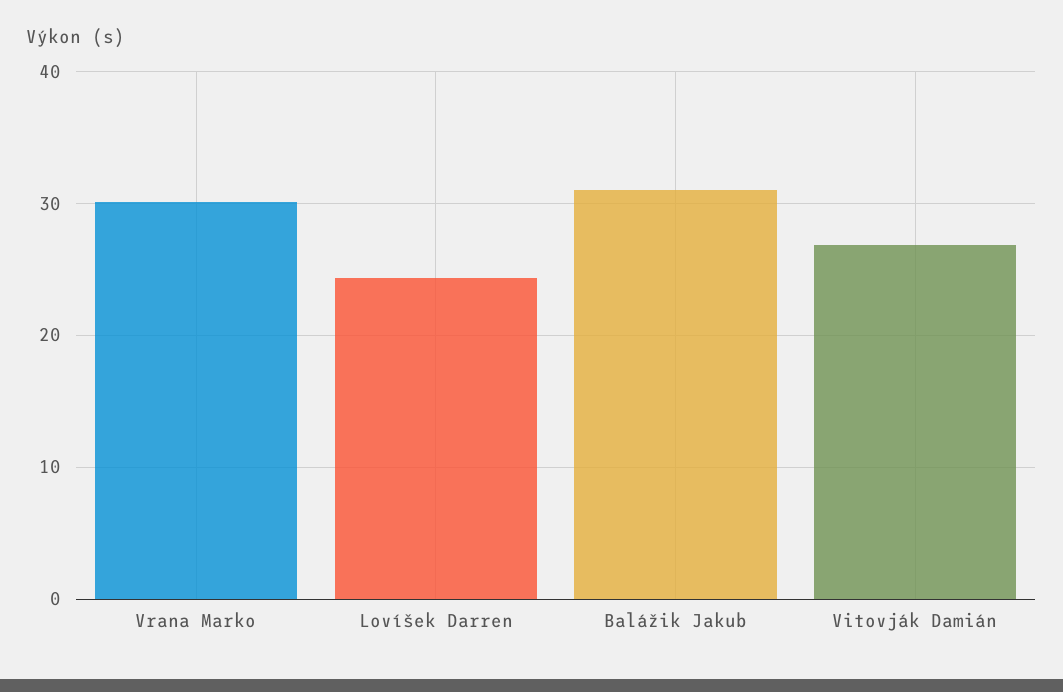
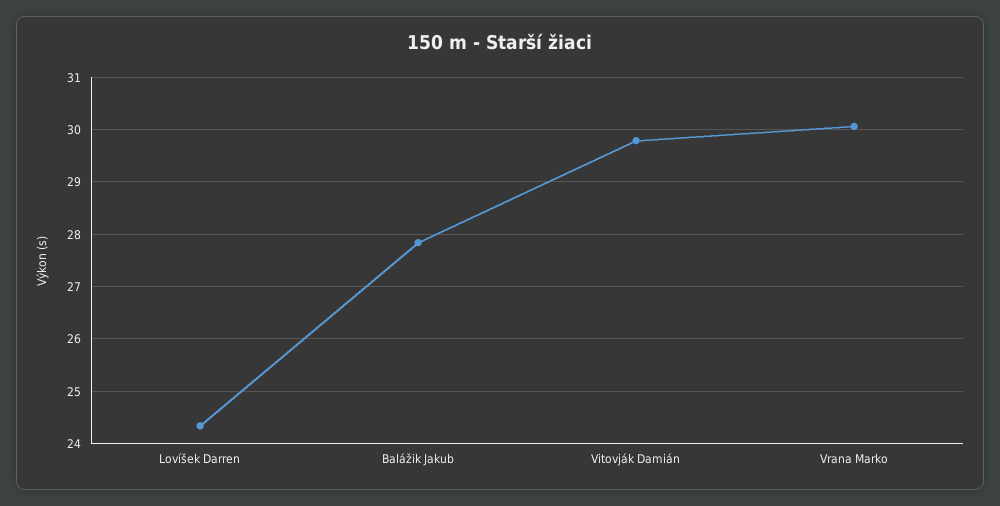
Balážik Jakub: 31 -> 27.8
Vitovják Damián: 27 -> 29.8

